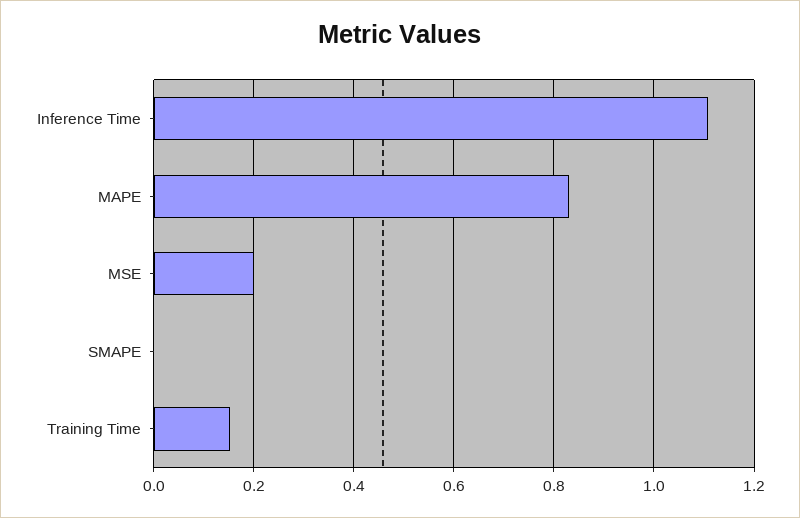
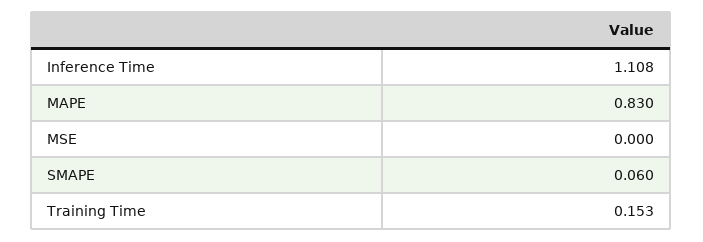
MSE: 0.2 -> 0
SMAPE: 0 -> 0.06

